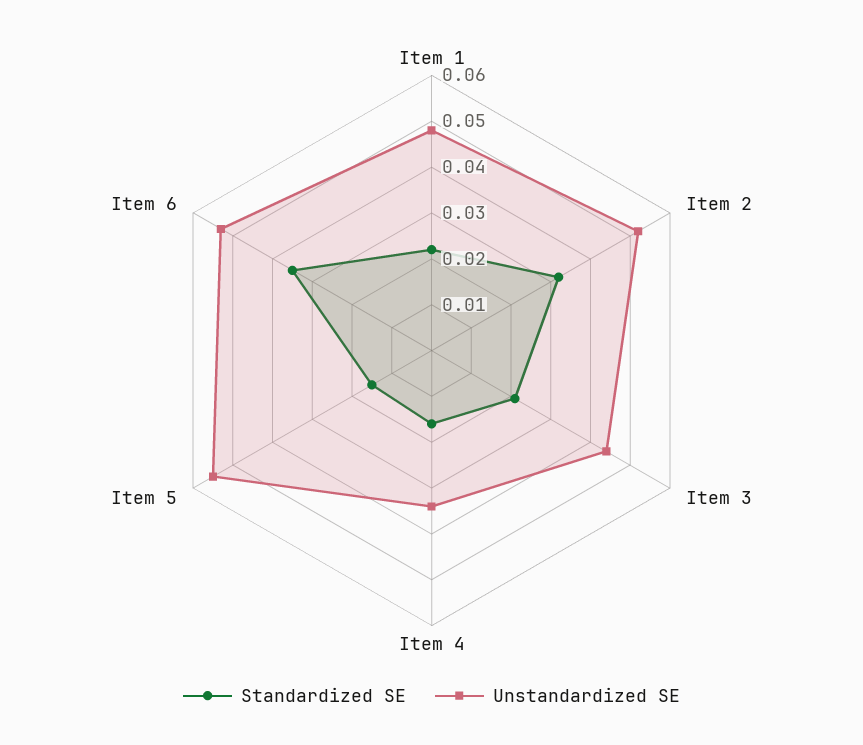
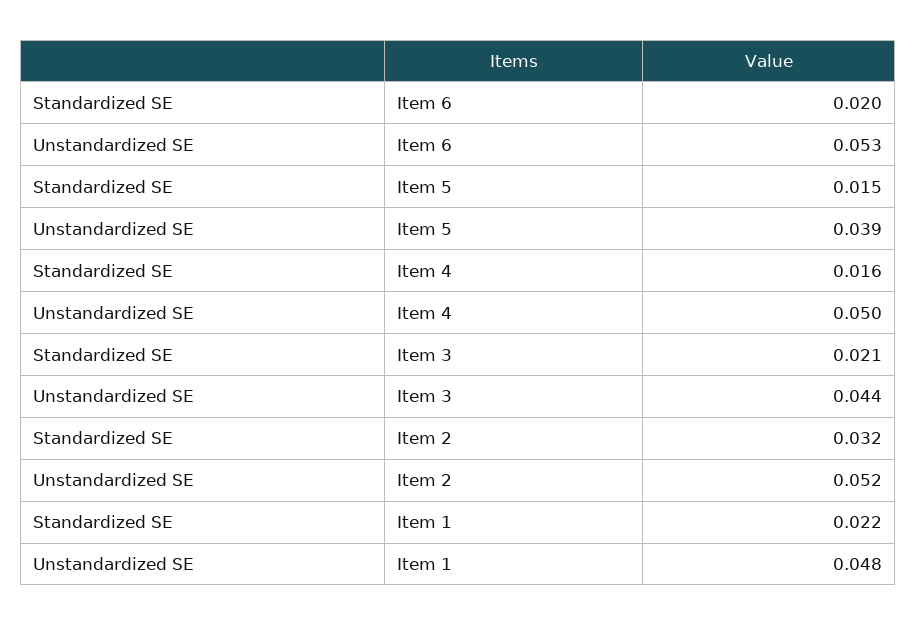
Unstandardized SE, Item 4: 0.035 -> 0.05
Unstandardized SE, Item 5: 0.055 -> 0.039
Standardized SE, Item 6: 0.035 -> 0.02

